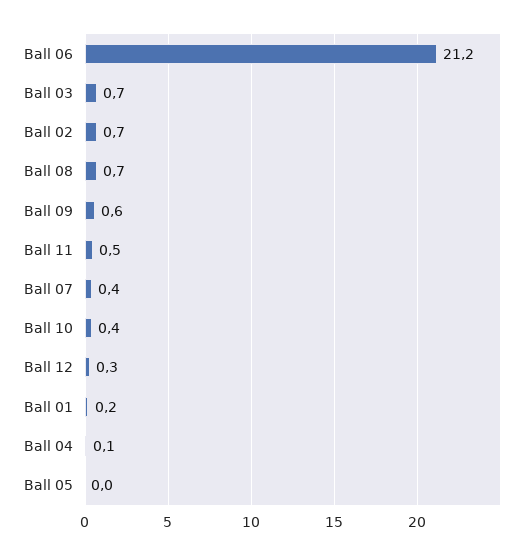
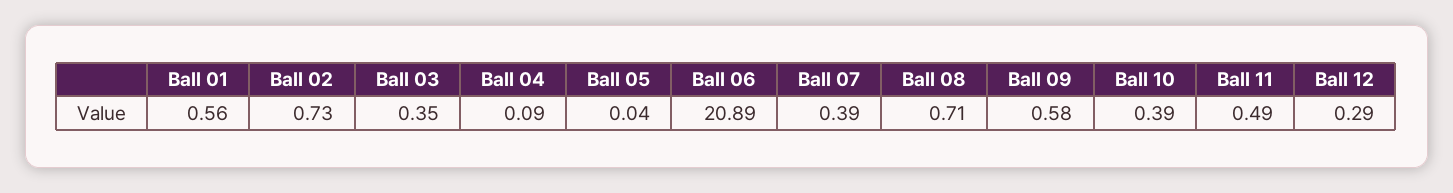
Ball 06: 21.2 -> 20.89
Ball 03: 0.7 -> 0.35
Ball 01: 0.2 -> 0.56

